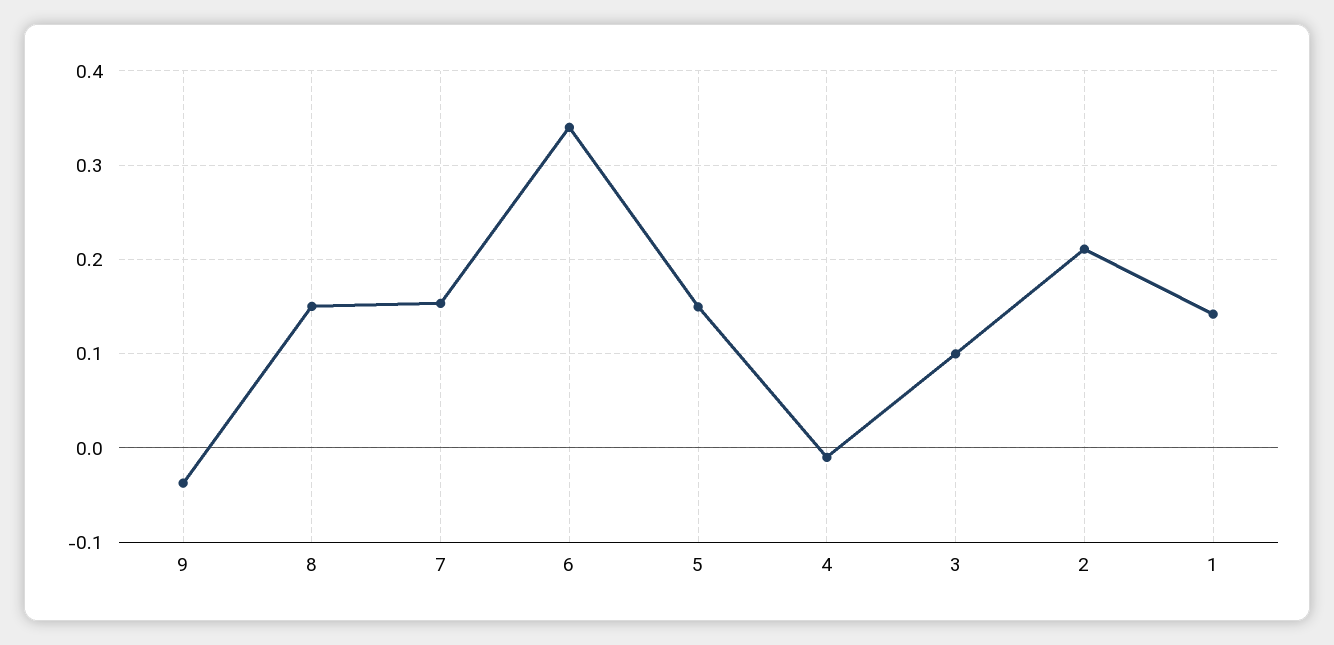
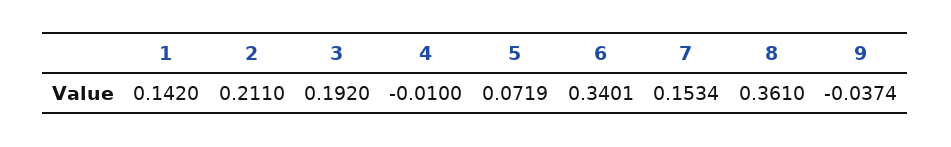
8: 0.15 -> 0.361
5: 0.15 -> 0.0719
3: 0.1 -> 0.192

